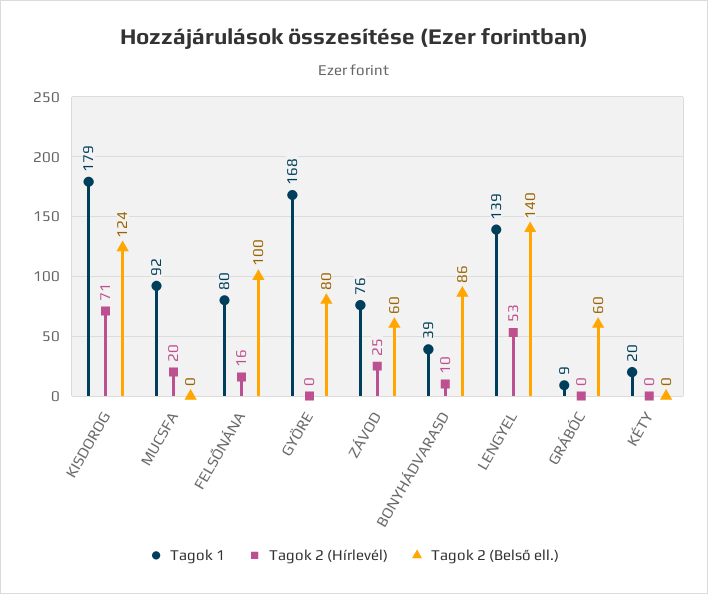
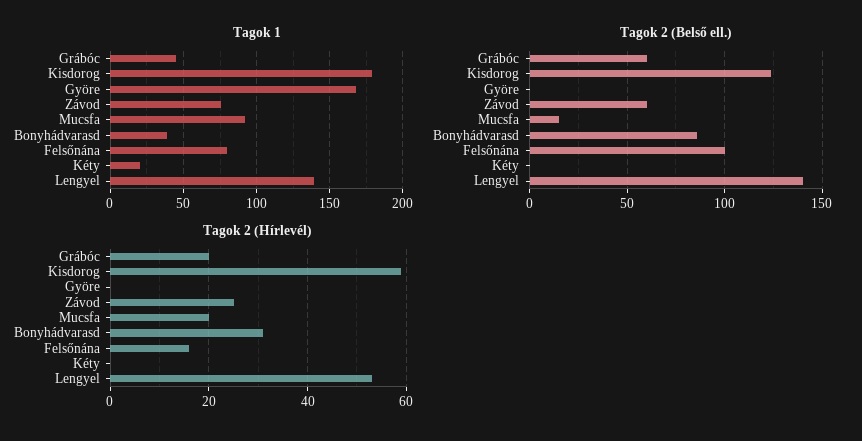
Tagok 2 (Hírlevél), KISDOROG: 71 -> 60
Tagok 2 (Belső ell.), MUCSFA: 0 -> 15
Tagok 2 (Belső ell.), GYÖRE: 80 -> 0
Tagok 2 (Hírlevél), BONYHÁDVARASD: 10 -> 30
Tagok 1, GRÁBÓC: 9 -> 45
Tagok 2 (Hírlevél), GRÁBÓC: 0 -> 20

